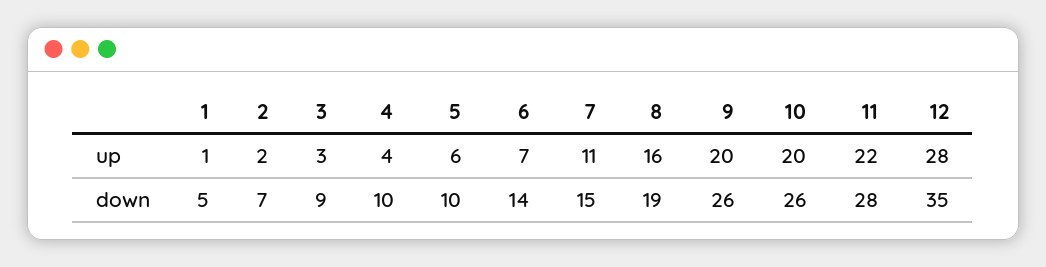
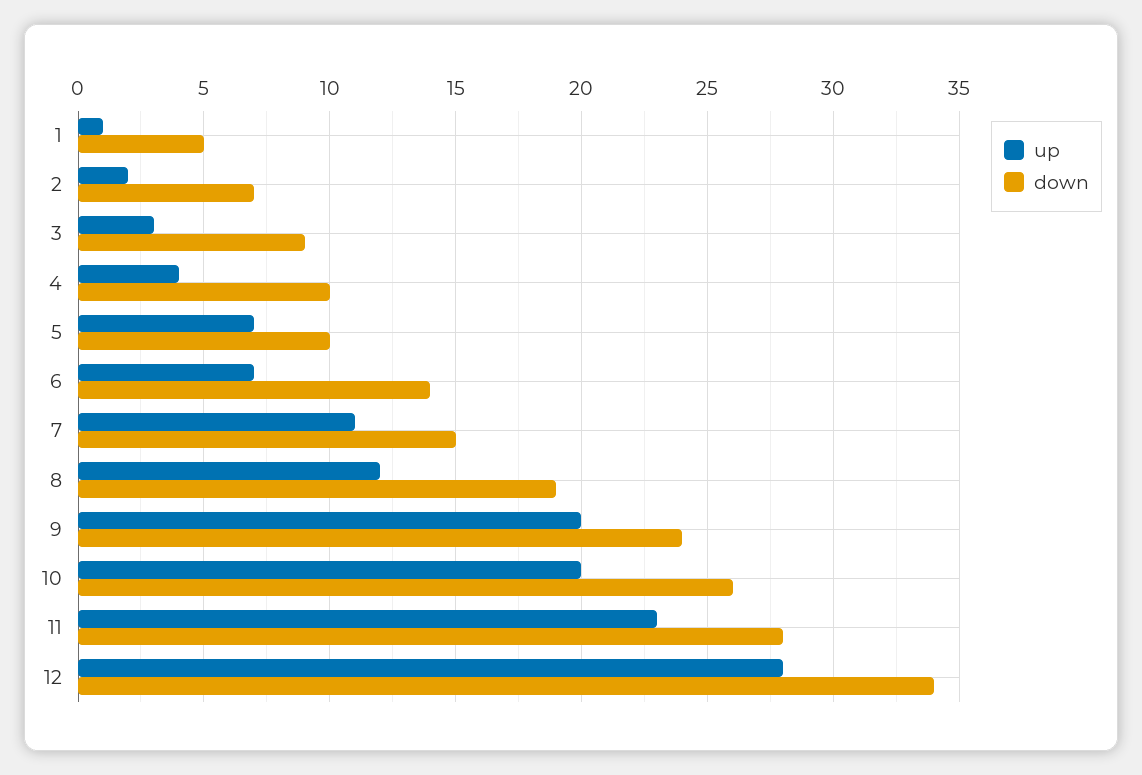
up, 5: 6 -> 7
up, 8: 16 -> 12
up, 11: 22 -> 23
down, 9: 26 -> 24
down, 12: 35 -> 34

